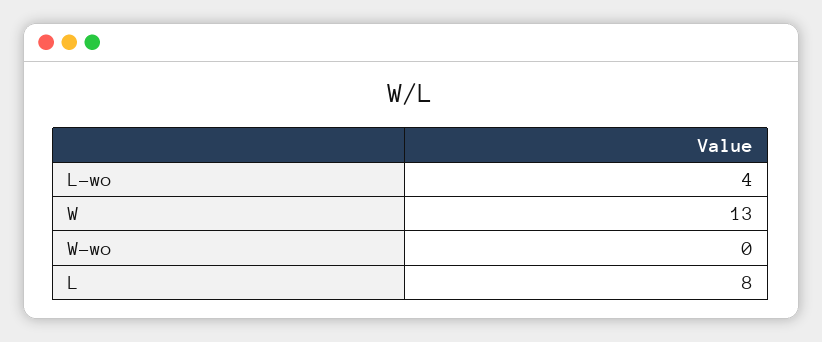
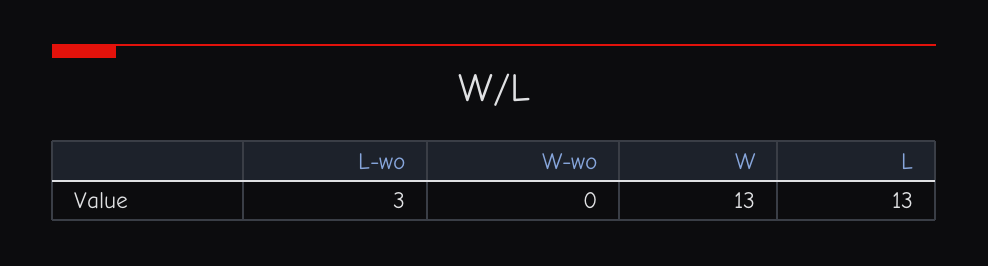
L-wo: 4 -> 3
L: 8 -> 13

